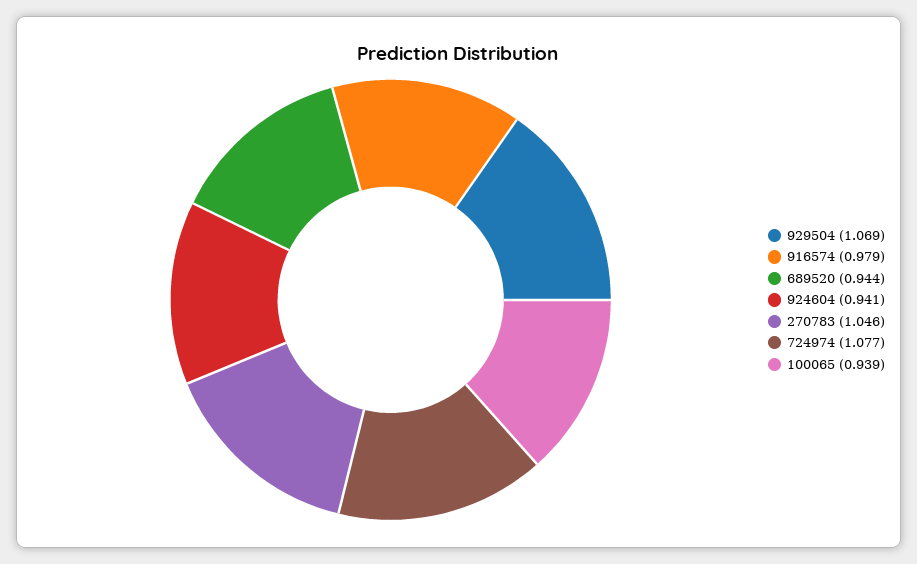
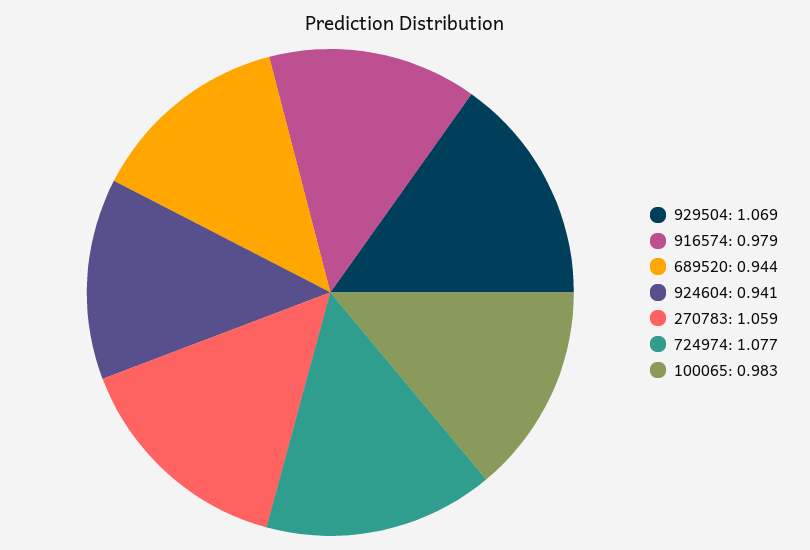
270783: 1.046 -> 1.059
100065: 0.939 -> 0.983

